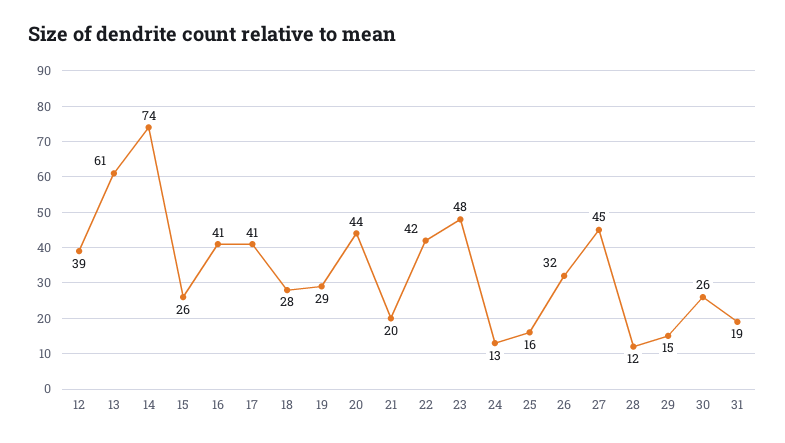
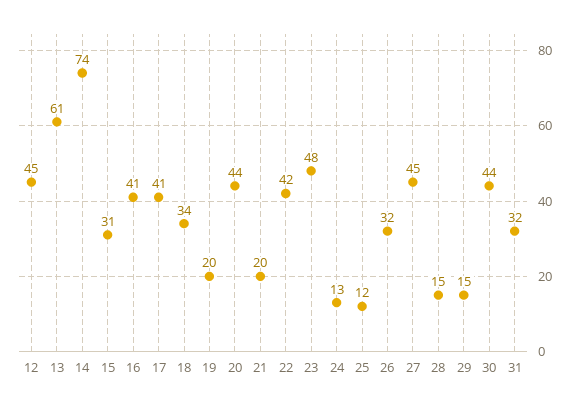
12: 39 -> 45
15: 26 -> 31
18: 28 -> 34
19: 29 -> 20
25: 16 -> 12
28: 12 -> 15
30: 26 -> 44
31: 19 -> 32

